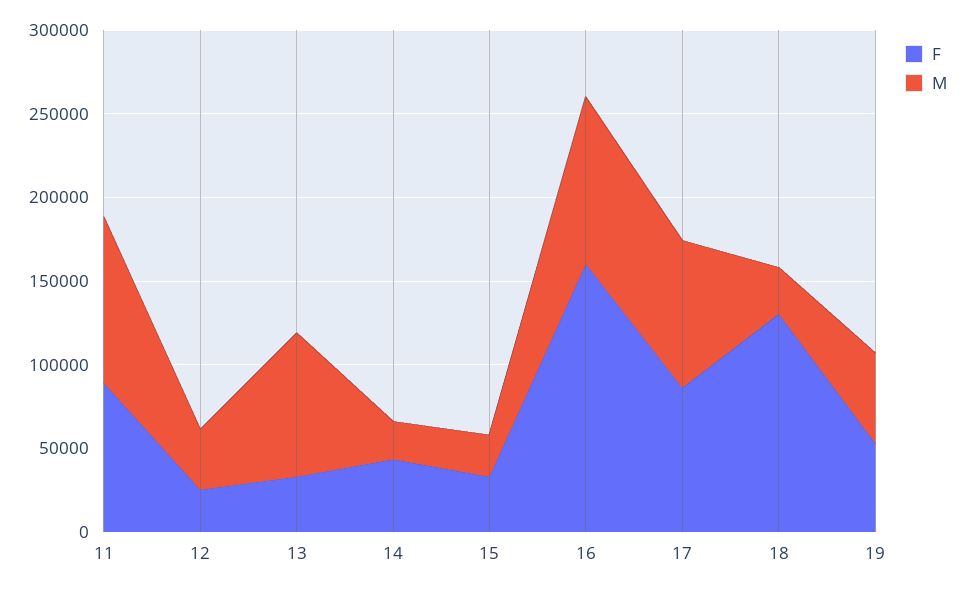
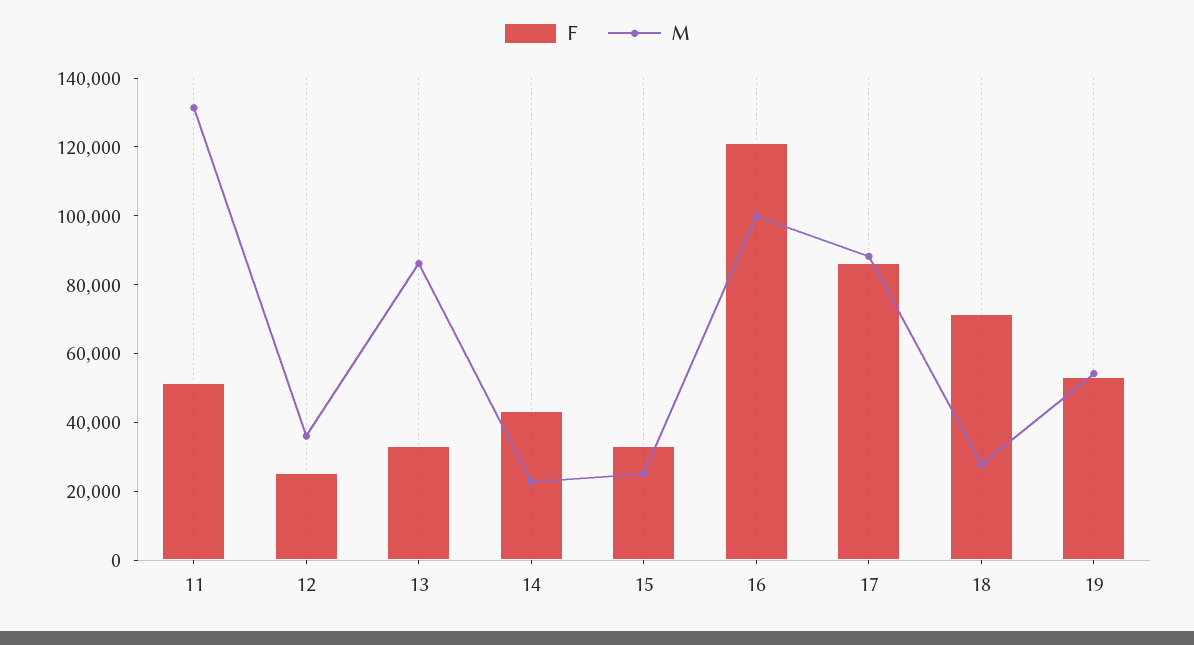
F, 11: 90000 -> 50000
M, 11: 100000 -> 130000
F, 16: 160000 -> 120000
F, 18: 130000 -> 70000

